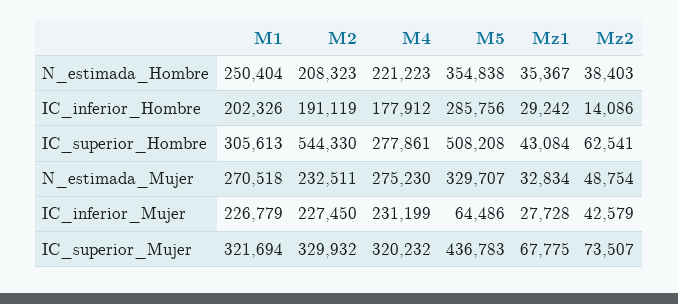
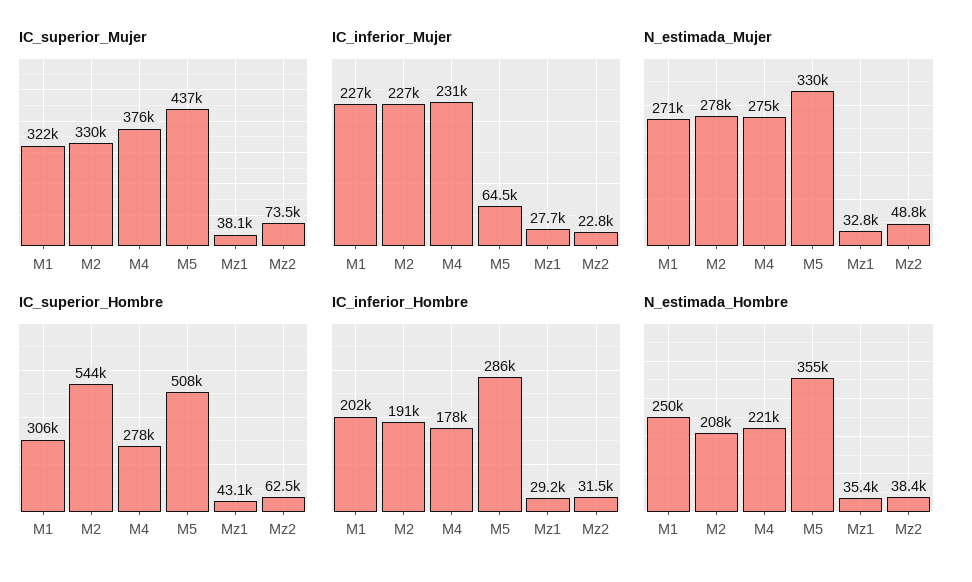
IC_inferior_Hombre, Mz2: 14086 -> 31500
N_estimada_Mujer, M2: 232511 -> 278000
IC_inferior_Mujer, Mz2: 42579 -> 22800
IC_superior_Mujer, M4: 320232 -> 376000
IC_superior_Mujer, Mz1: 67775 -> 38100

